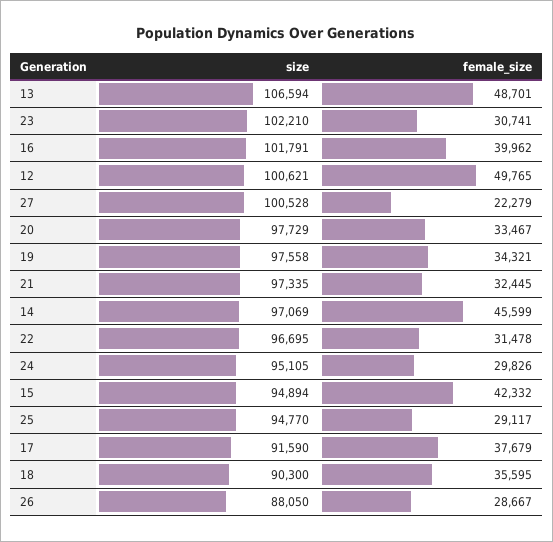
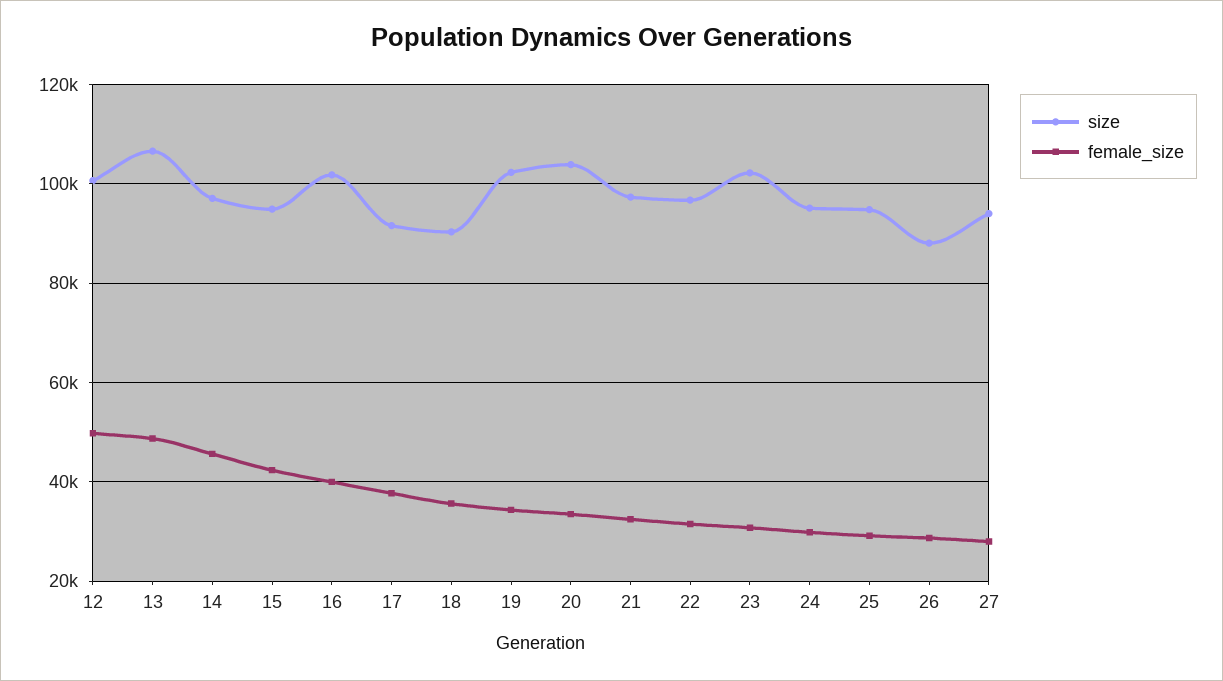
size, 27: 100528 -> 94000
female_size, 27: 22279 -> 28000
size, 20: 97729 -> 104000
size, 19: 97558 -> 102000

